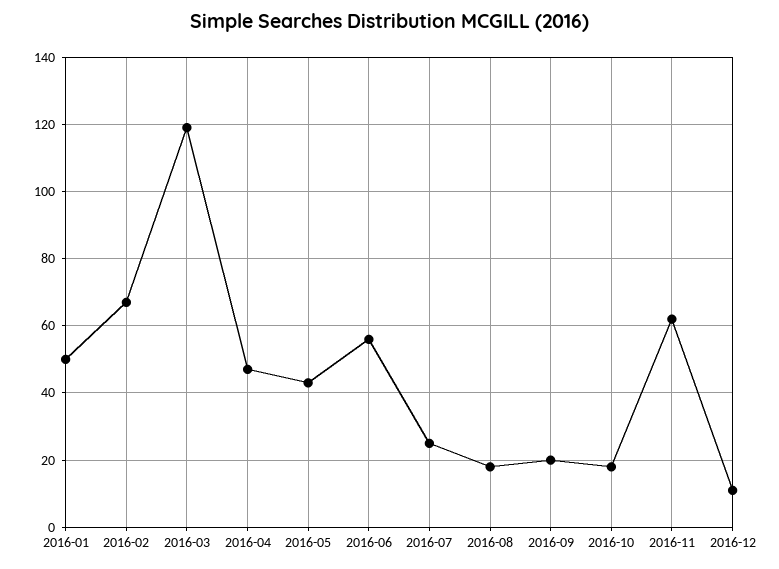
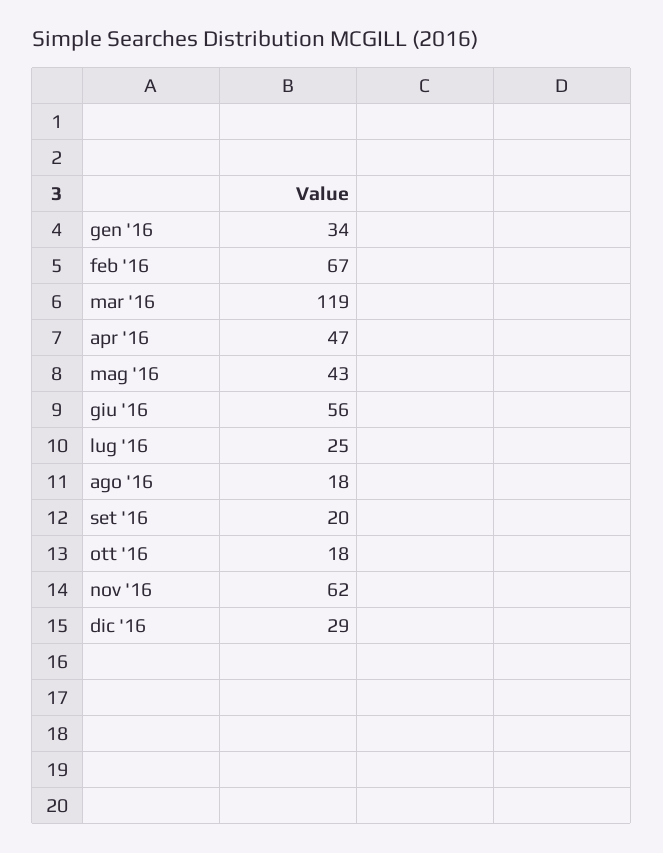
2016-01: 50 -> 34
2016-12: 10 -> 29

